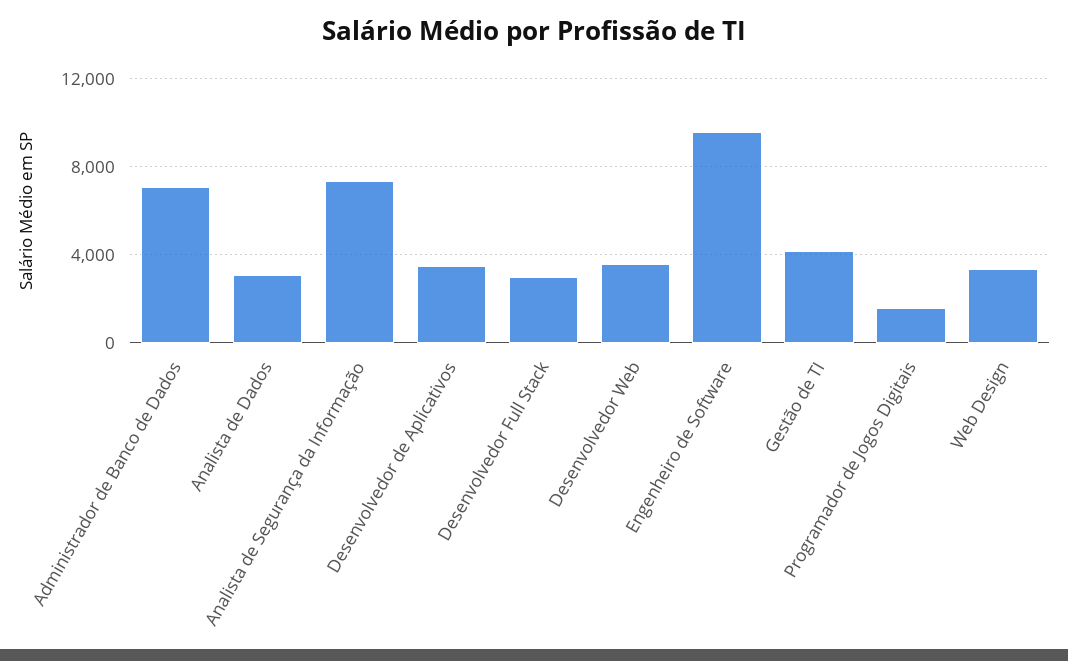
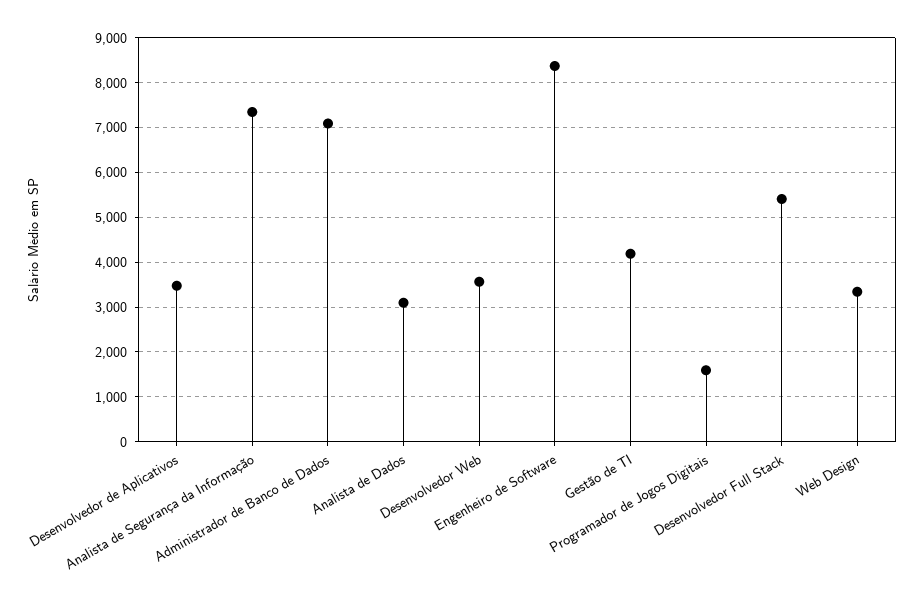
Desenvolvedor Full Stack: 3000 -> 5400
Engenheiro de Software: 9500 -> 8400

